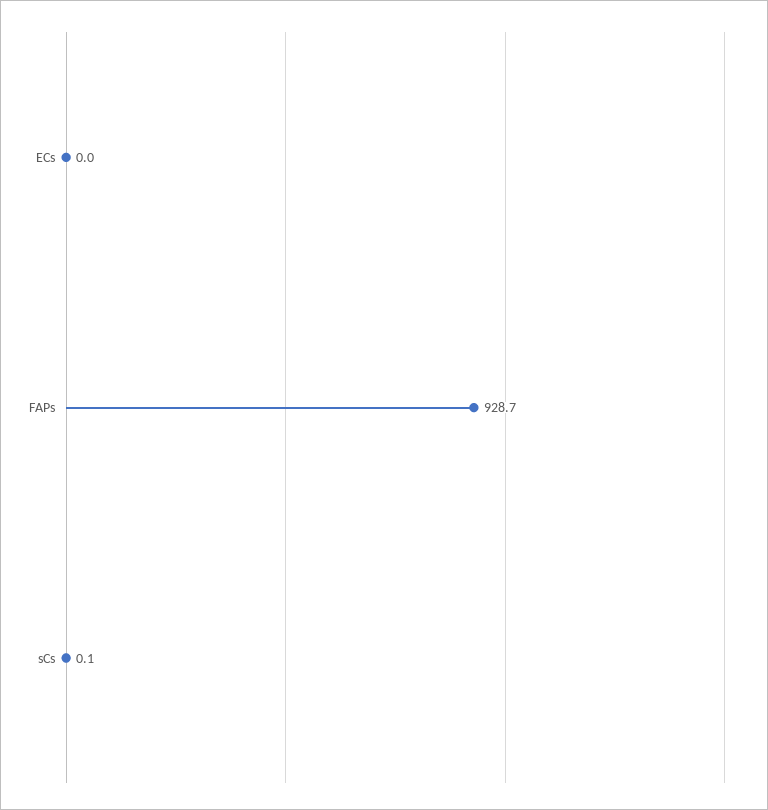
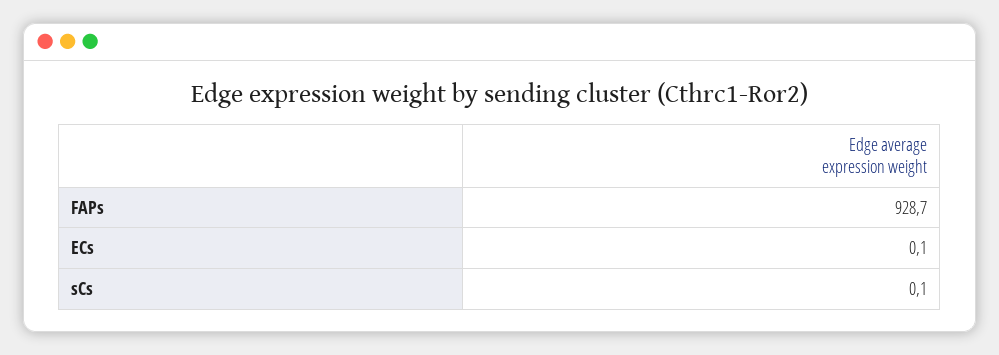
ECs: 0 -> 0.1

